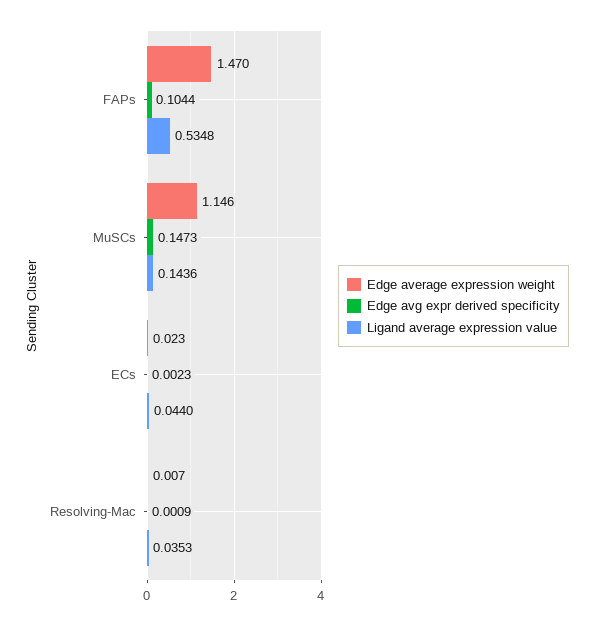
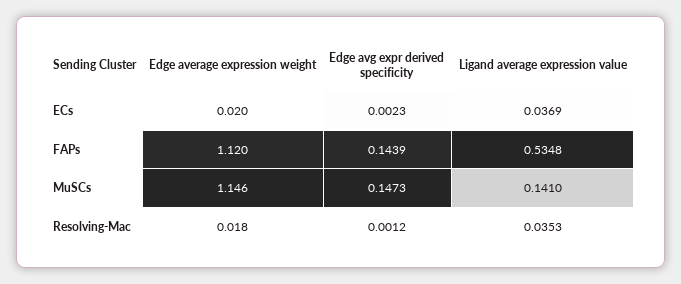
Edge average expression weight, FAPs: 1.47 -> 1.12
Edge avg expr derived specificity, FAPs: 0.1044 -> 0.1439
Ligand average expression value, MuSCs: 0.1436 -> 0.141
Edge average expression weight, ECs: 0.023 -> 0.02
Ligand average expression value, ECs: 0.044 -> 0.0369
Edge average expression weight, Resolving-Mac: 0.007 -> 0.018
Edge avg expr derived specificity, Resolving-Mac: 0.0009 -> 0.0012

